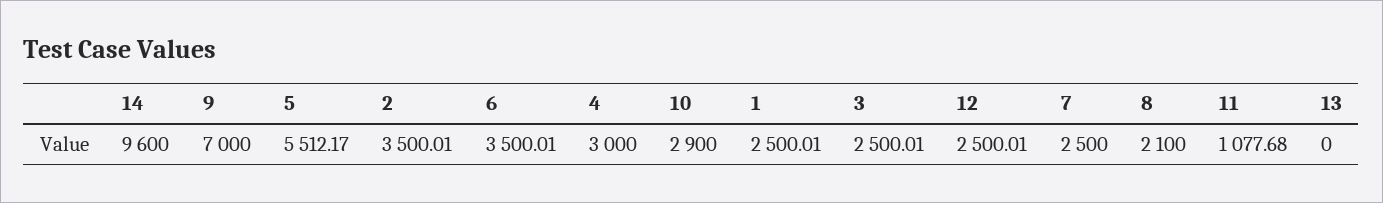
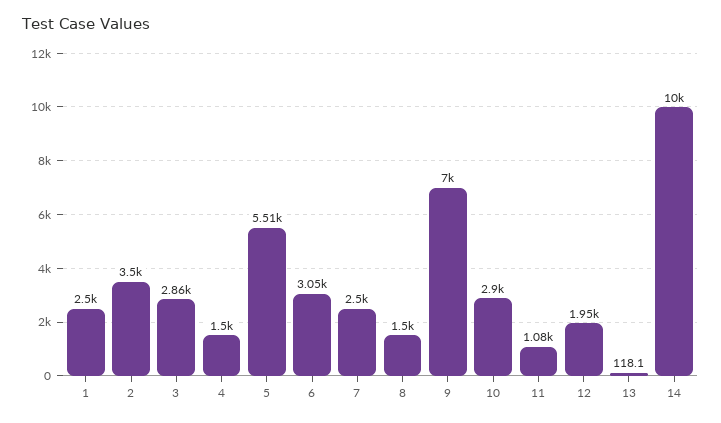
14: 9600 -> 10000
6: 3500.01 -> 3050
4: 3000 -> 1500
3: 2500.01 -> 2860
12: 2500.01 -> 1950
8: 2100 -> 1500
13: 0 -> 118.1

